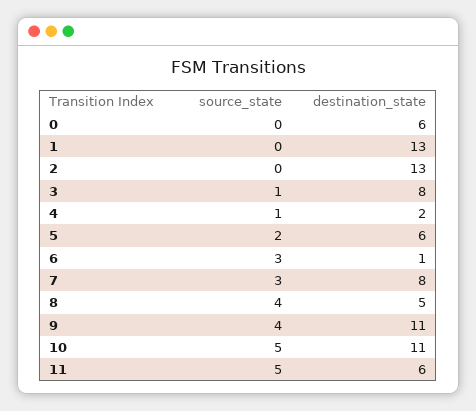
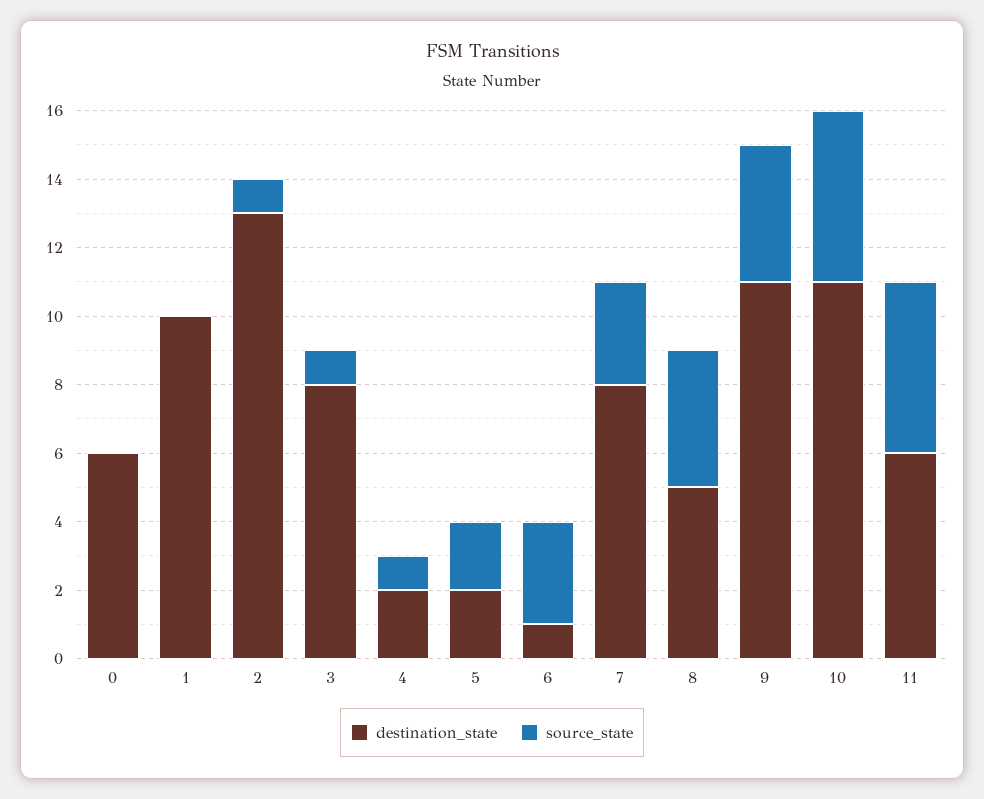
destination_state, 1: 13 -> 10
source_state, 2: 0 -> 1
destination_state, 5: 6 -> 2

